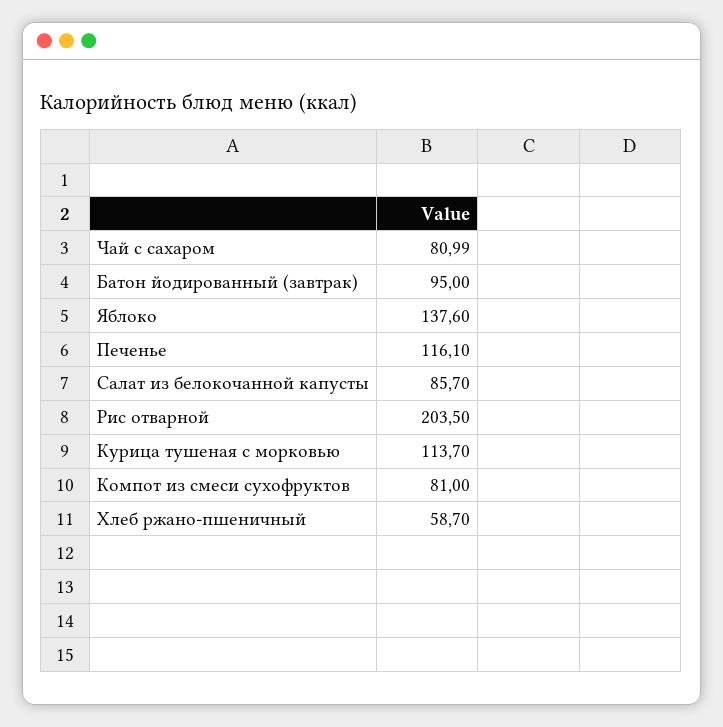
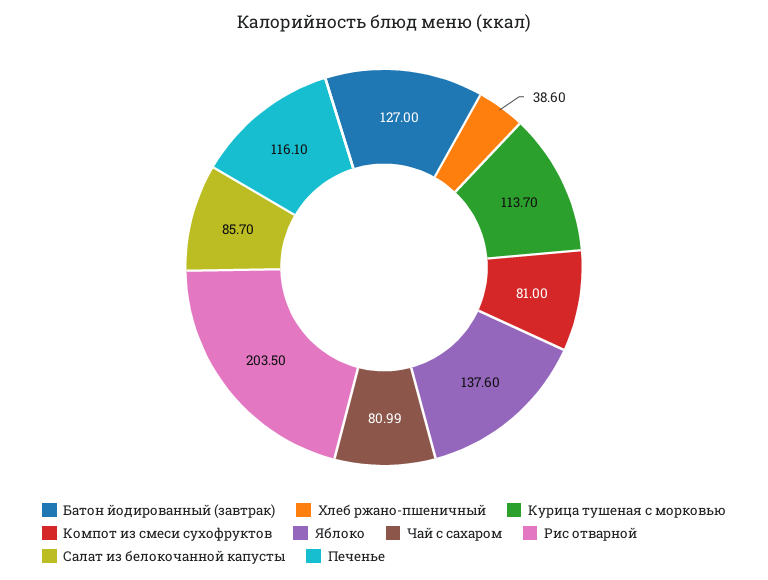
Батон йодированный (завтрак): 95 -> 127
Хлеб ржано-пшеничный: 58.7 -> 38.6

